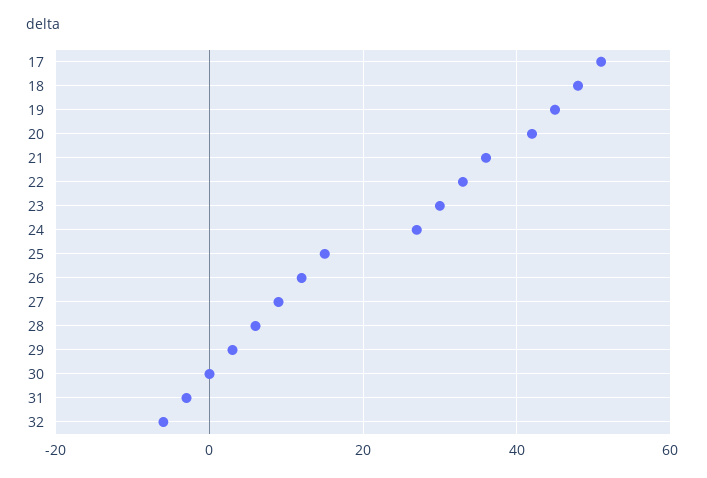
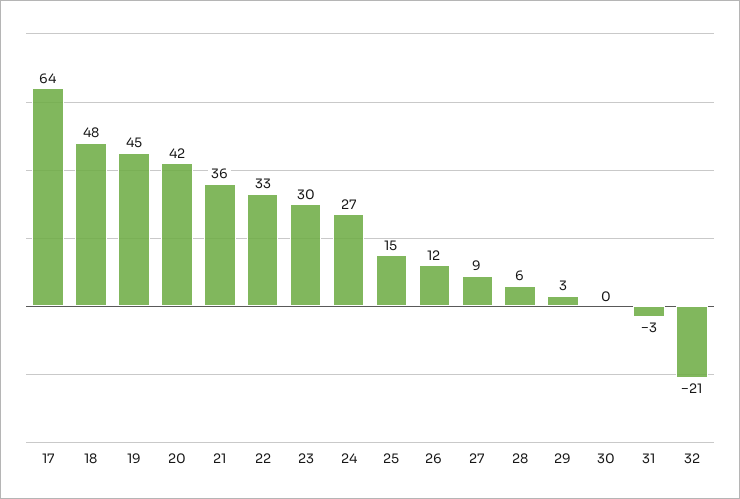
17: 50 -> 64
32: -5 -> -21

